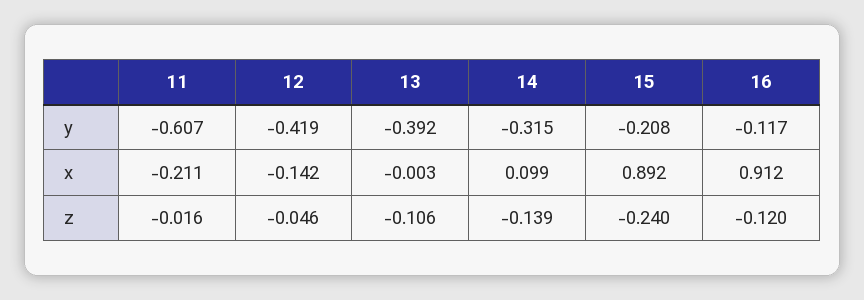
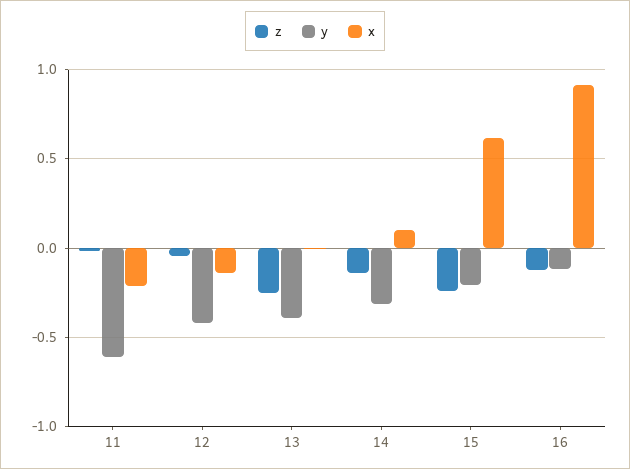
x, 15: 0.892 -> 0.6
z, 13: -0.106 -> -0.25

